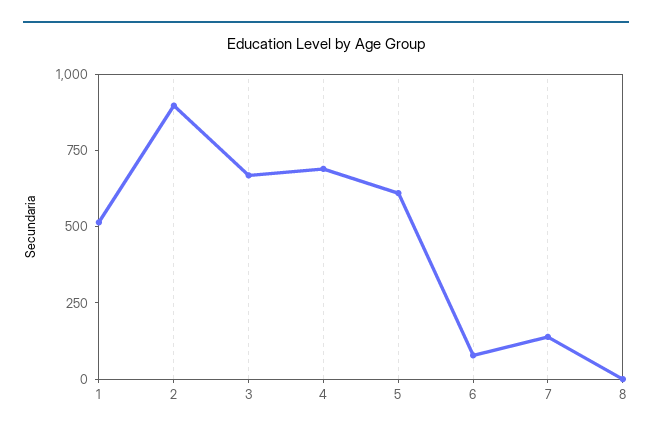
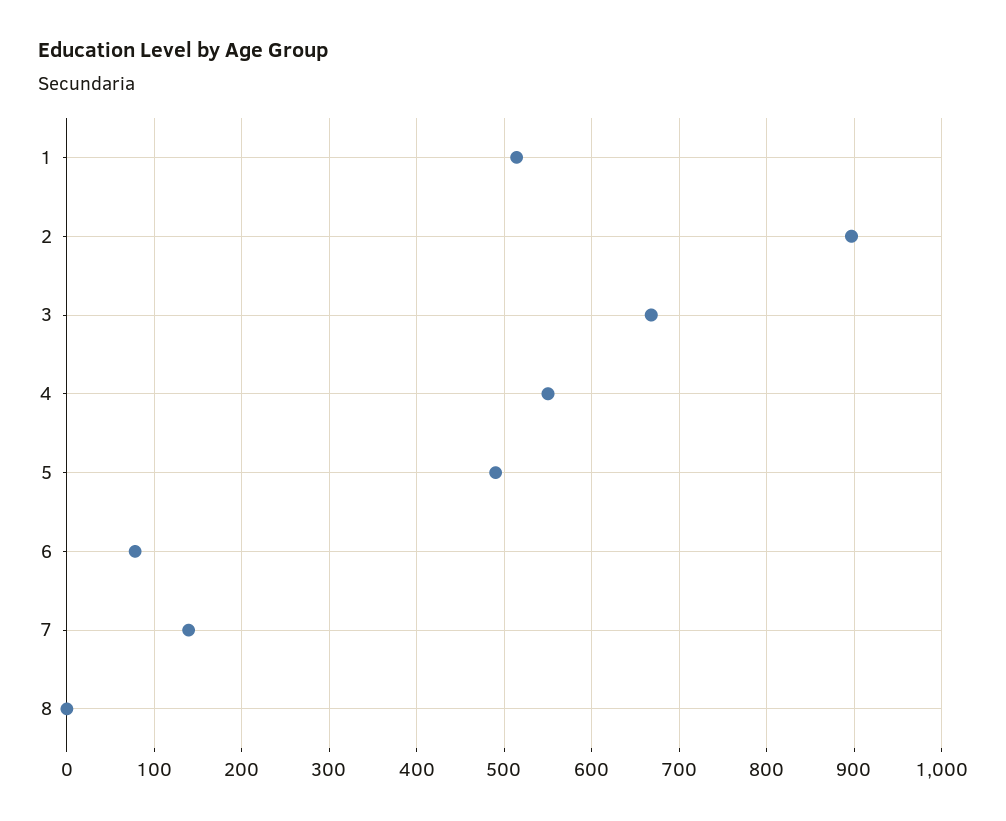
4: 700 -> 550
5: 600 -> 490

